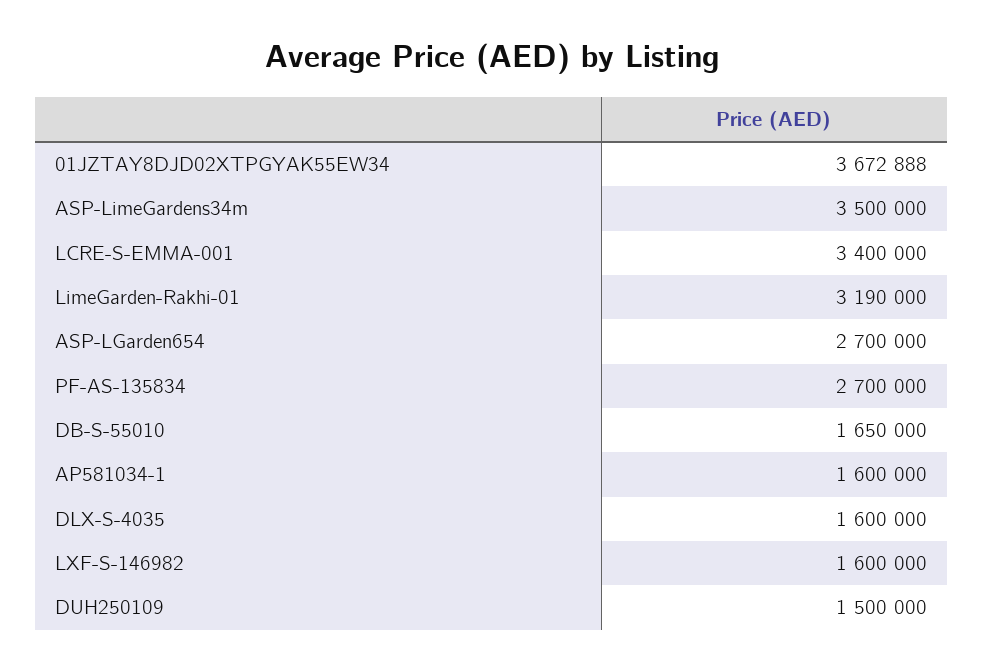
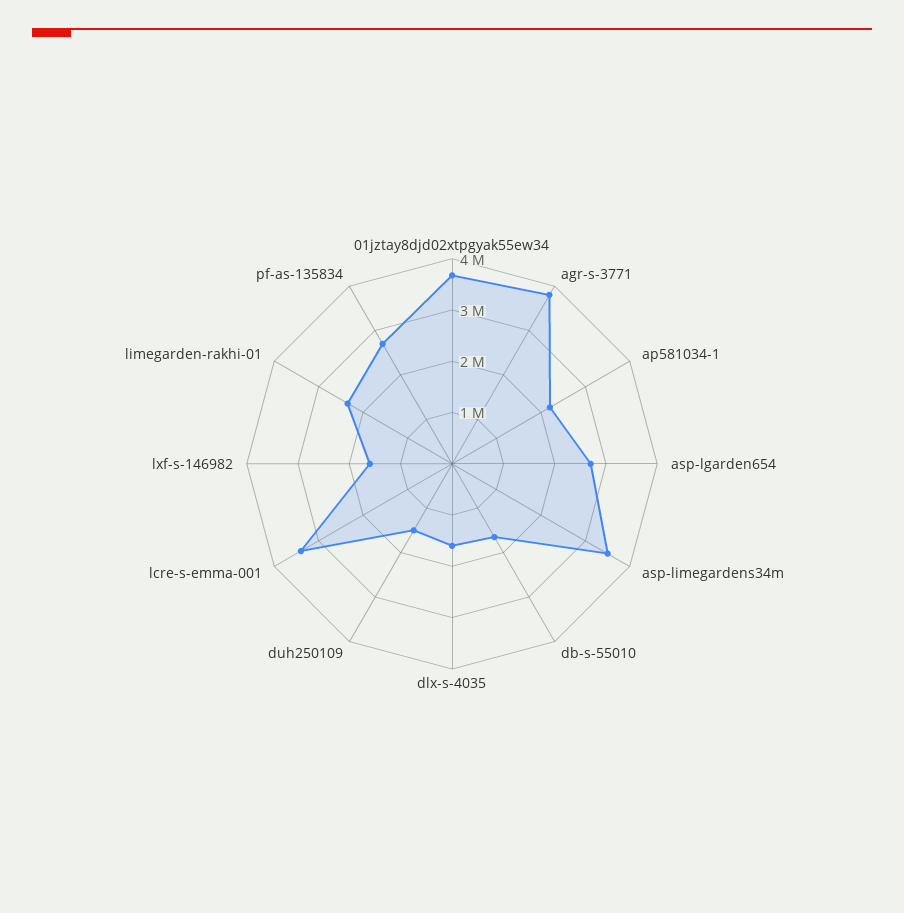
LimeGarden-Rakhi-01: 3190000 -> 2400000
AP581034-1: 1600000 -> 2200000
agr-s-3771: none -> 3800000

